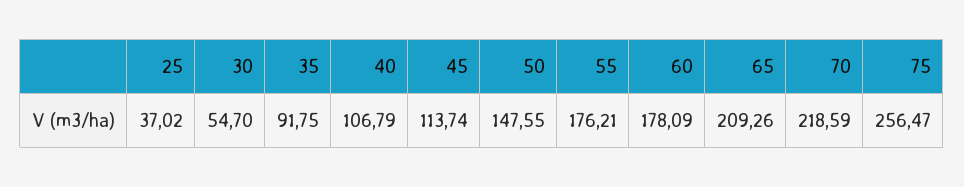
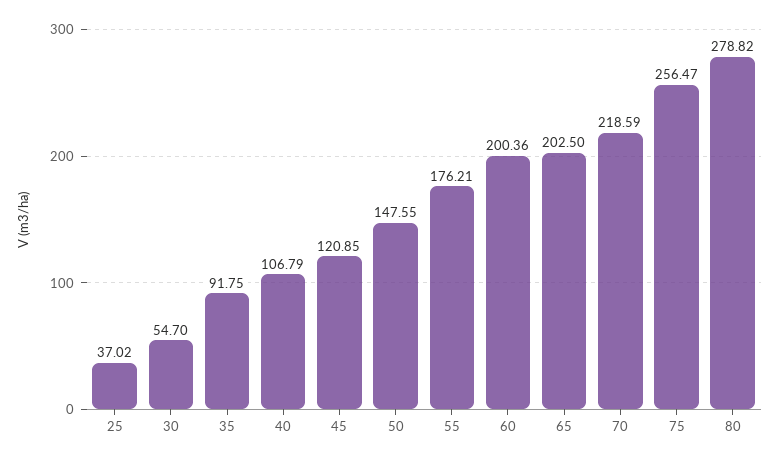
45: 113.74 -> 120.85
60: 178.09 -> 200.36
65: 209.26 -> 202.5
80: none -> 278.82

